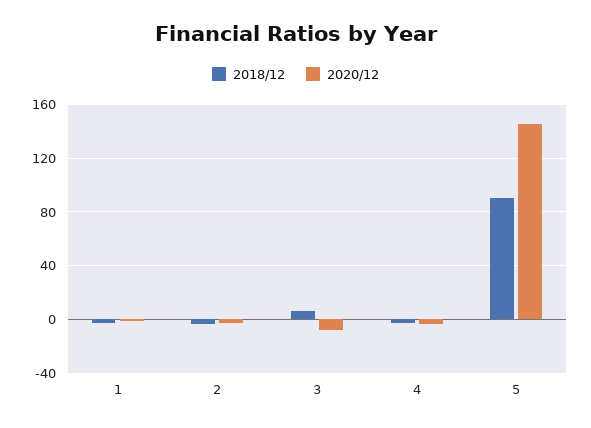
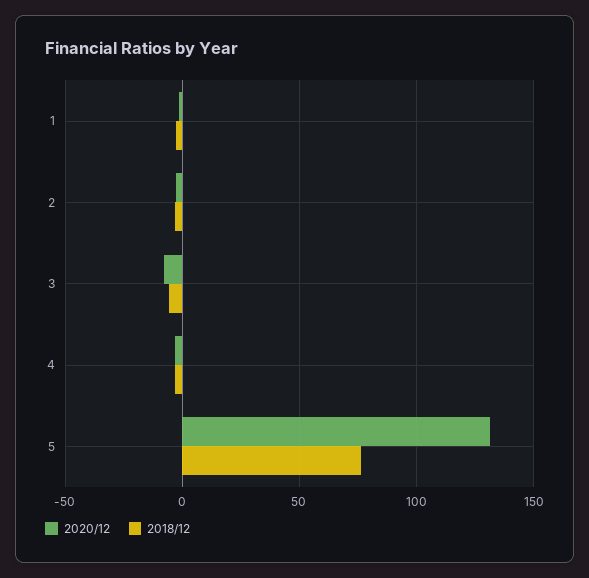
2018/12, 3: 5 -> -5
2018/12, 5: 90 -> 75
2020/12, 5: 145 -> 130

